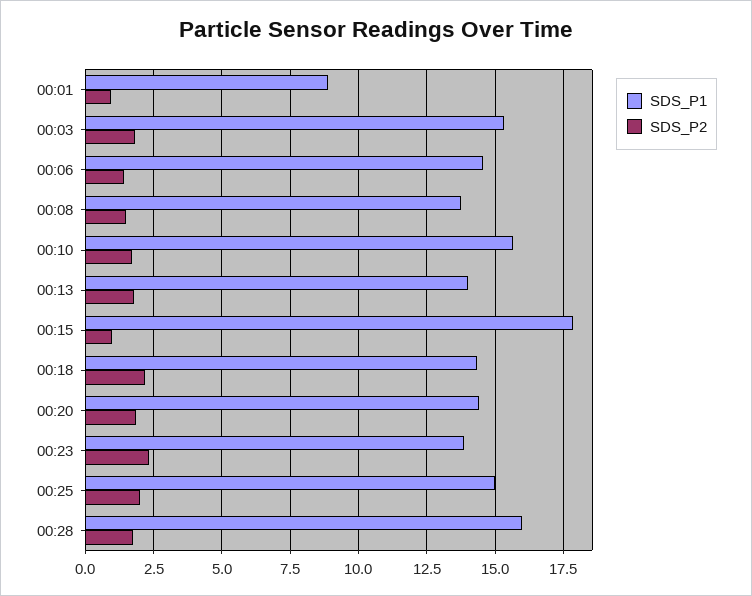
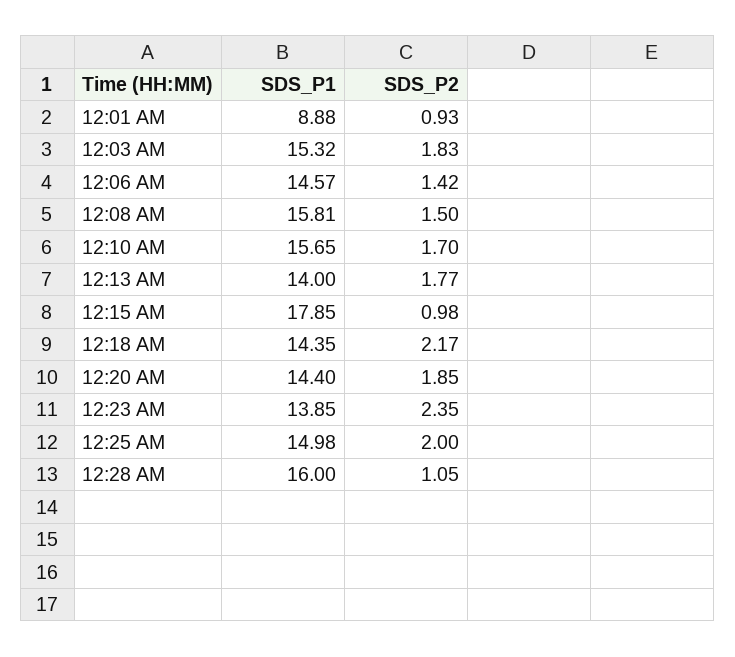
SDS_P1, 00:08: 13.75 -> 15.81
SDS_P2, 00:28: 1.75 -> 1.05

